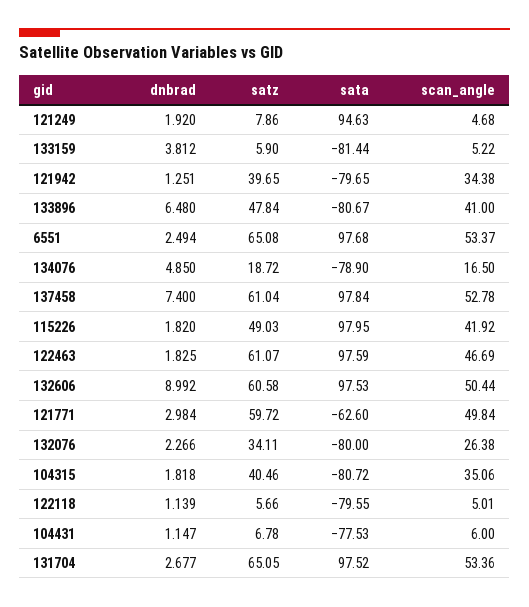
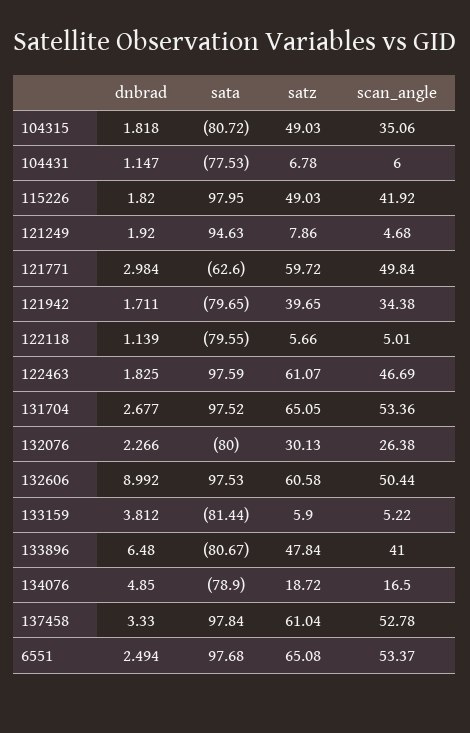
dnbrad, 121942: 1.251 -> 1.711
dnbrad, 137458: 7.4 -> 3.33
satz, 132076: 34.11 -> 30.13
satz, 104315: 40.46 -> 49.03

